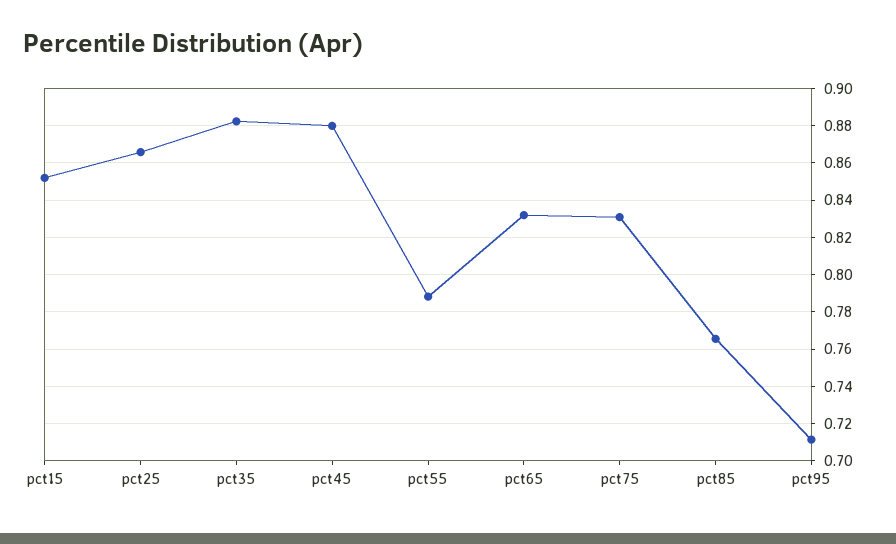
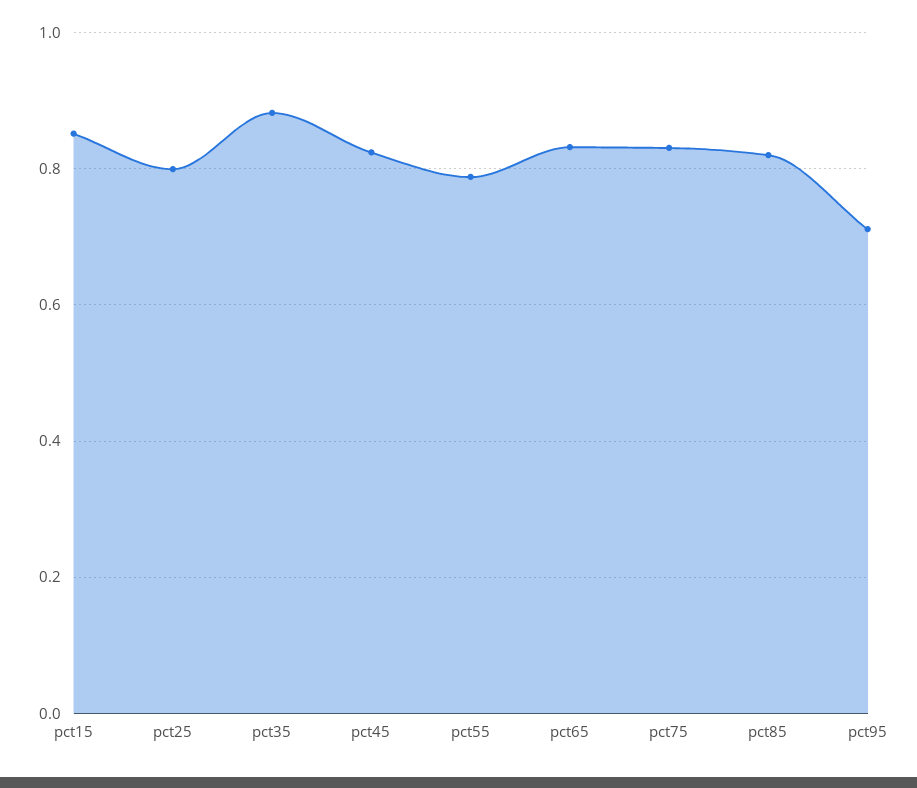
pct25: 0.865 -> 0.8
pct45: 0.88 -> 0.82
pct85: 0.765 -> 0.82

